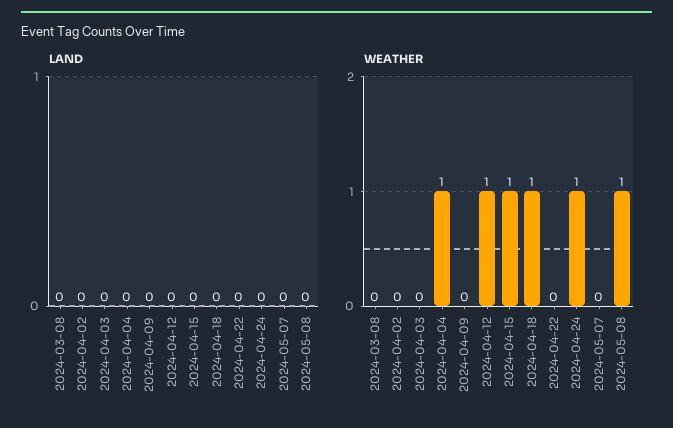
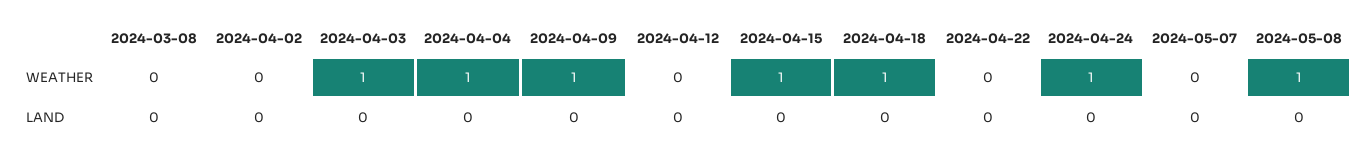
WEATHER, 2024-04-03: 0 -> 1
WEATHER, 2024-04-09: 0 -> 1
WEATHER, 2024-04-12: 1 -> 0

